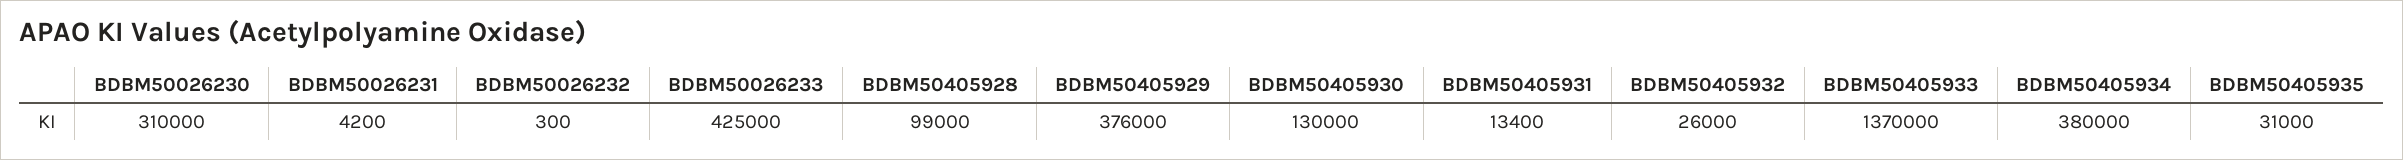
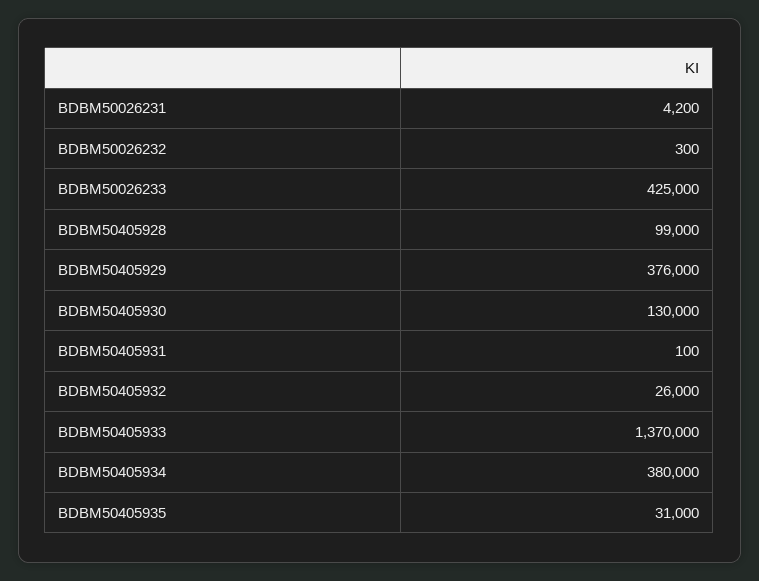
BDBM50026230: 310000 -> none
BDBM50405931: 13400 -> 100

